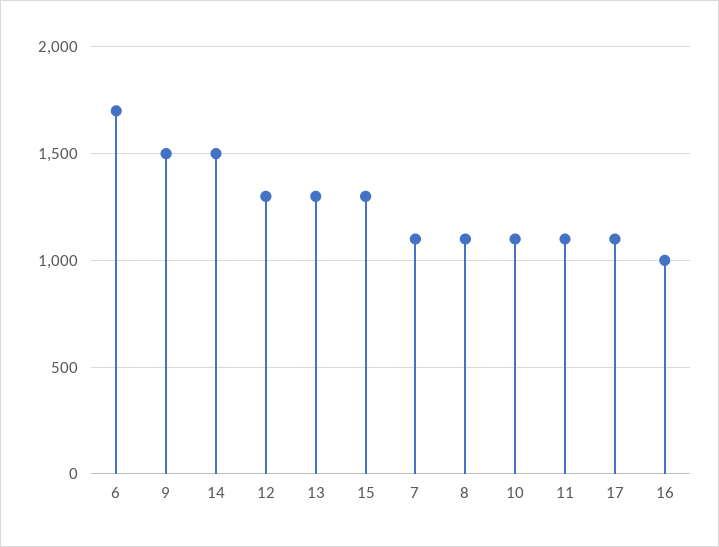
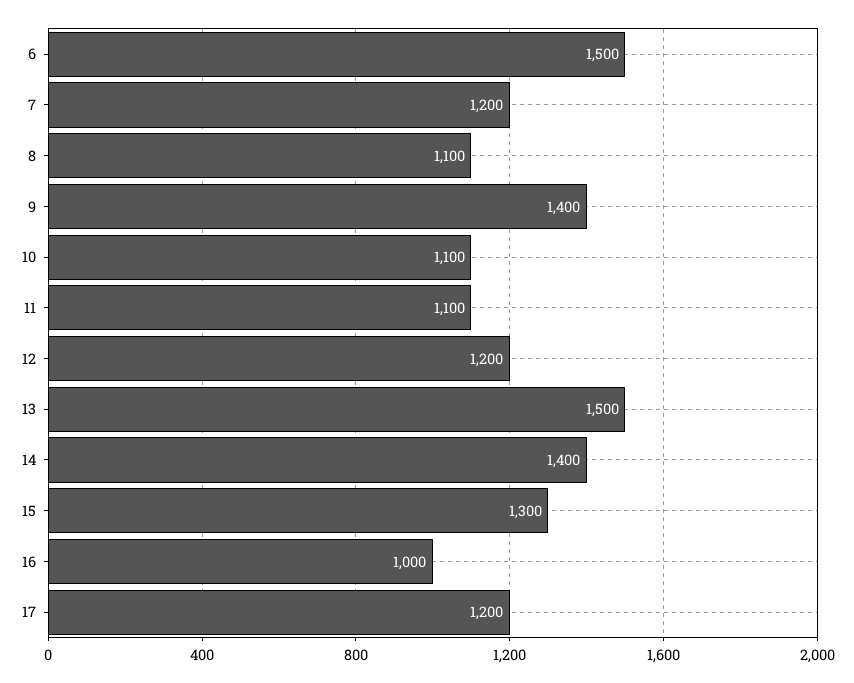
6: 1700 -> 1500
9: 1500 -> 1400
14: 1500 -> 1400
12: 1300 -> 1200
13: 1300 -> 1500
7: 1100 -> 1200
17: 1100 -> 1200

